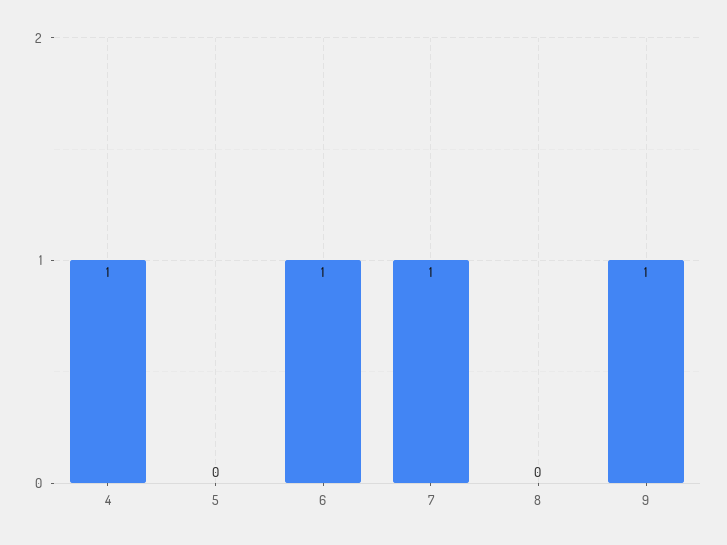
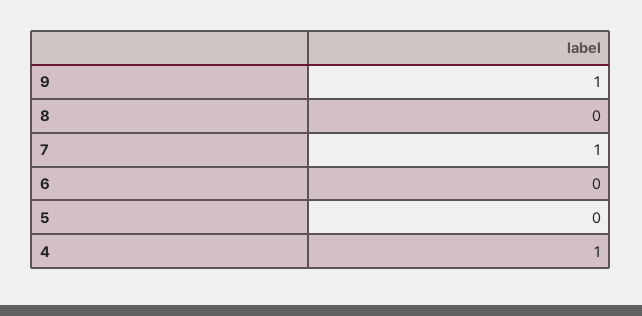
6: 1 -> 0

